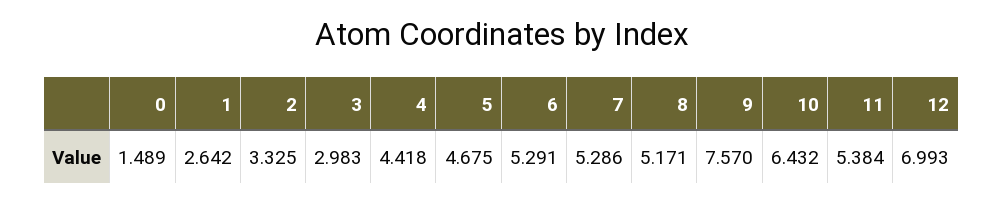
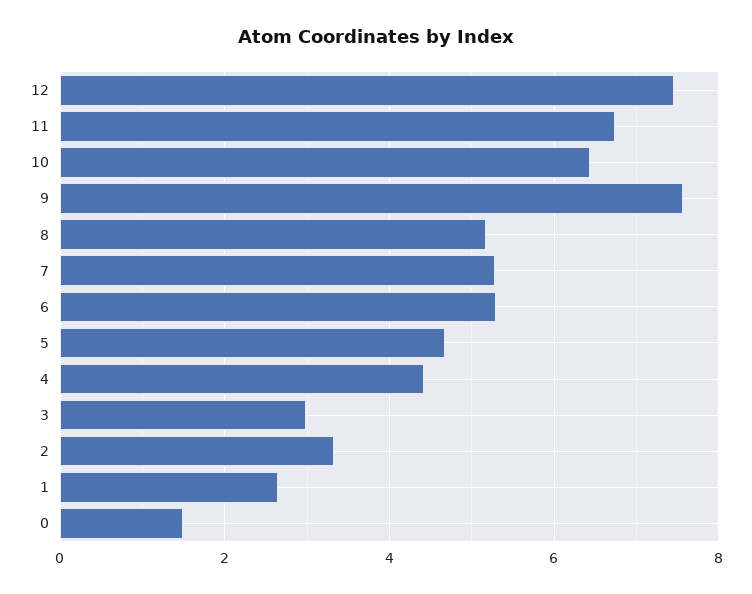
11: 5.384 -> 6.8
12: 6.993 -> 7.4

